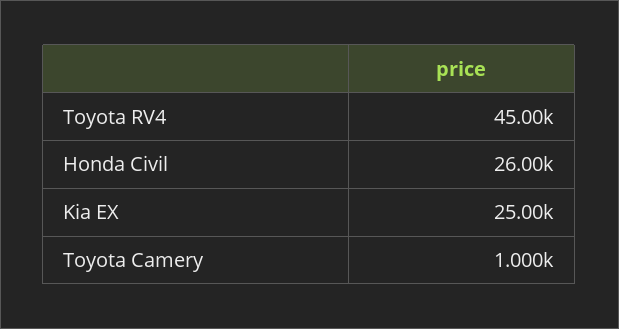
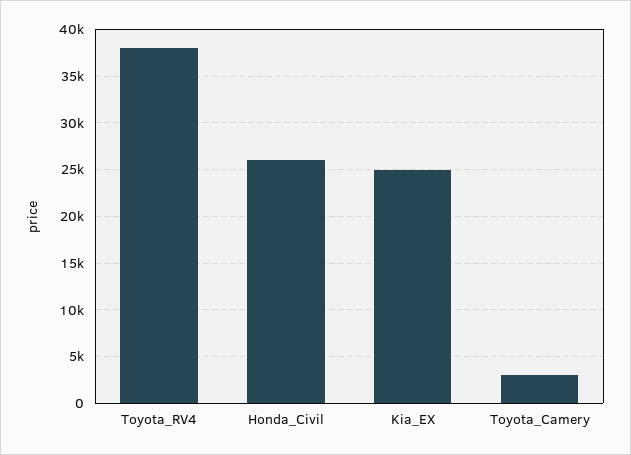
Toyota RV4: 45000 -> 38000
Toyota Camery: 1000 -> 3000

